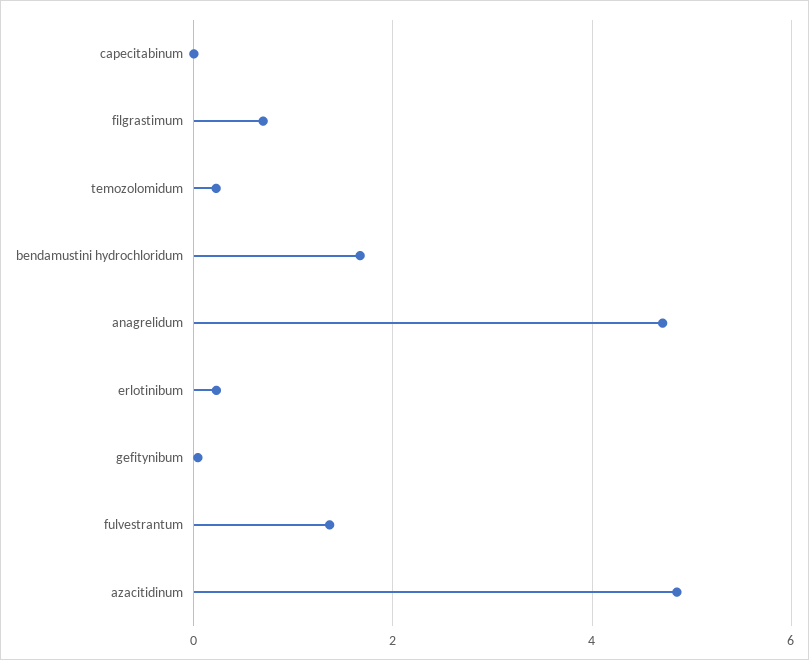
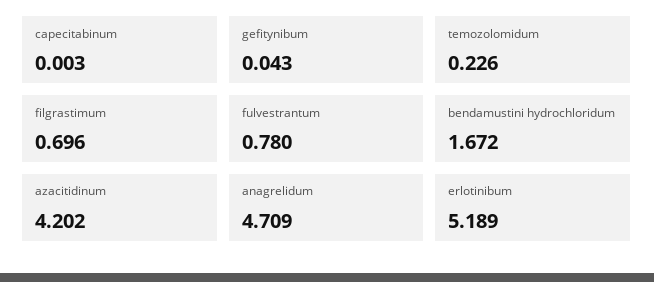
erlotinibum: 0.2 -> 5.189
fulvestrantum: 1.4 -> 0.78
azacitidinum: 4.8 -> 4.202

